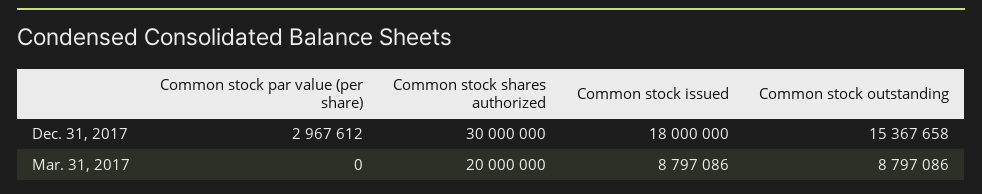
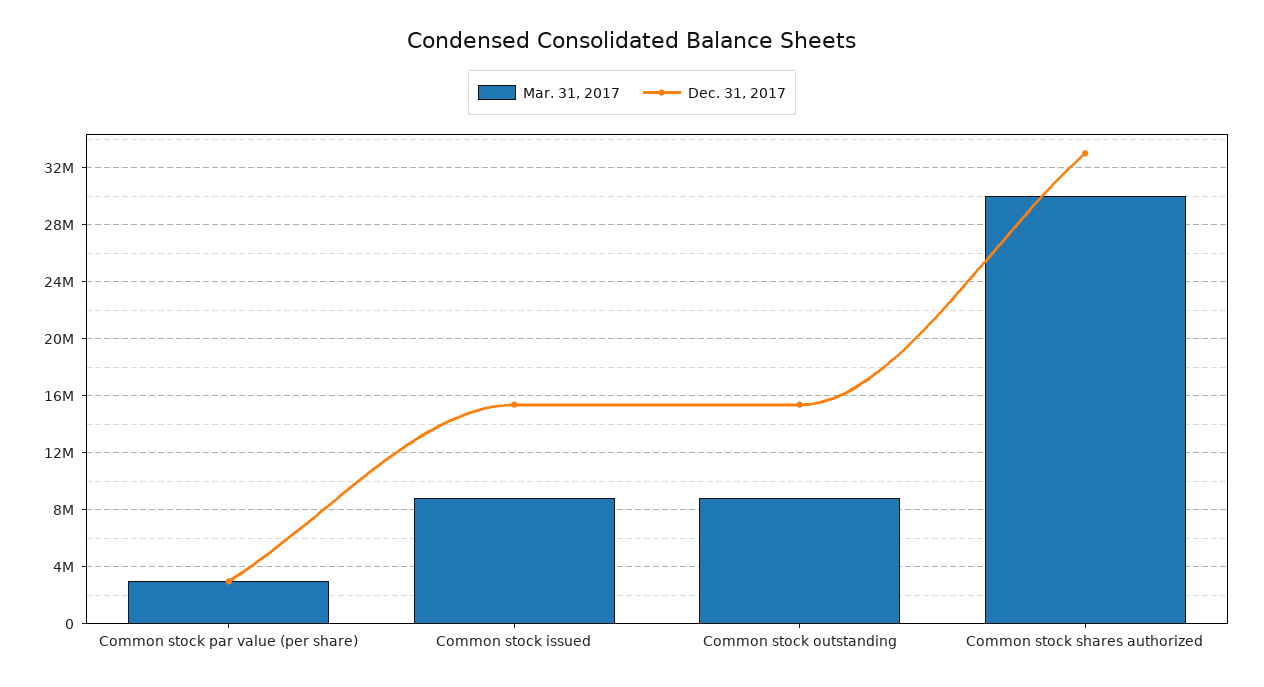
Dec. 31, 2017, Common stock shares authorized: 30000000 -> 33000000
Dec. 31, 2017, Common stock issued: 18000000 -> 15500000
Mar. 31, 2017, Common stock par value (per share): 0 -> 3000000
Mar. 31, 2017, Common stock shares authorized: 20000000 -> 30000000

